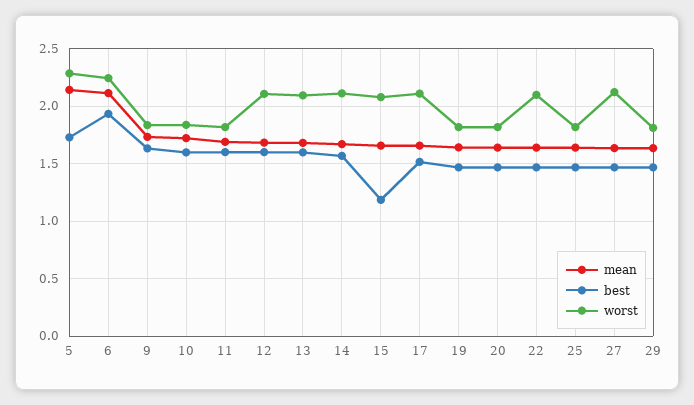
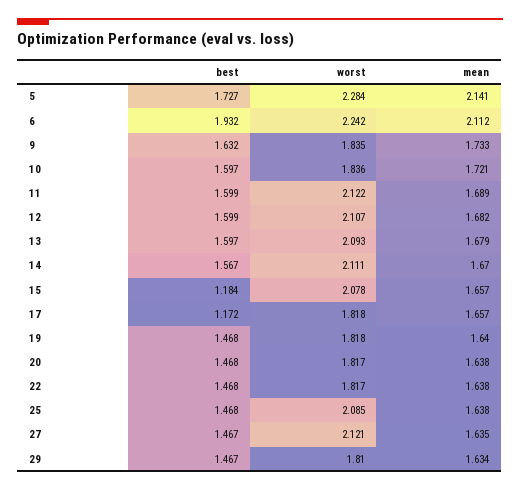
worst, 11: 1.8 -> 2.122
best, 17: 1.5 -> 1.172
worst, 17: 2.1 -> 1.818
worst, 22: 2.1 -> 1.817
worst, 25: 1.8 -> 2.085

